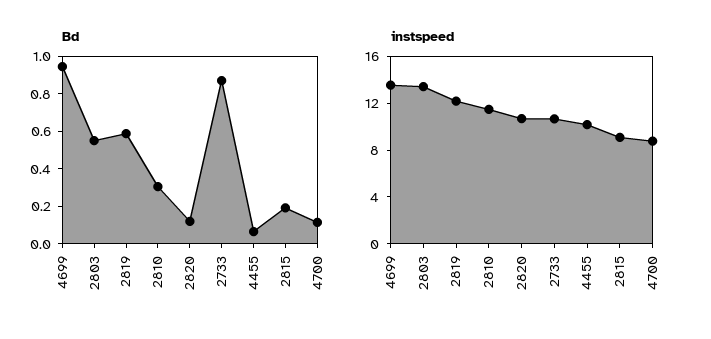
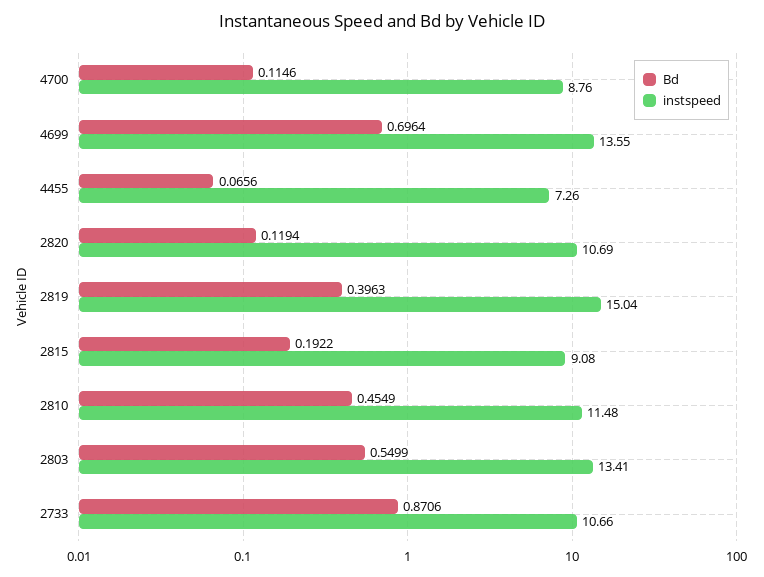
Bd, 4699: 0.95 -> 0.6964
Bd, 2819: 0.6 -> 0.3963
Bd, 2810: 0.3 -> 0.4549
instspeed, 2819: 12 -> 15.04
instspeed, 4455: 10 -> 7.26

